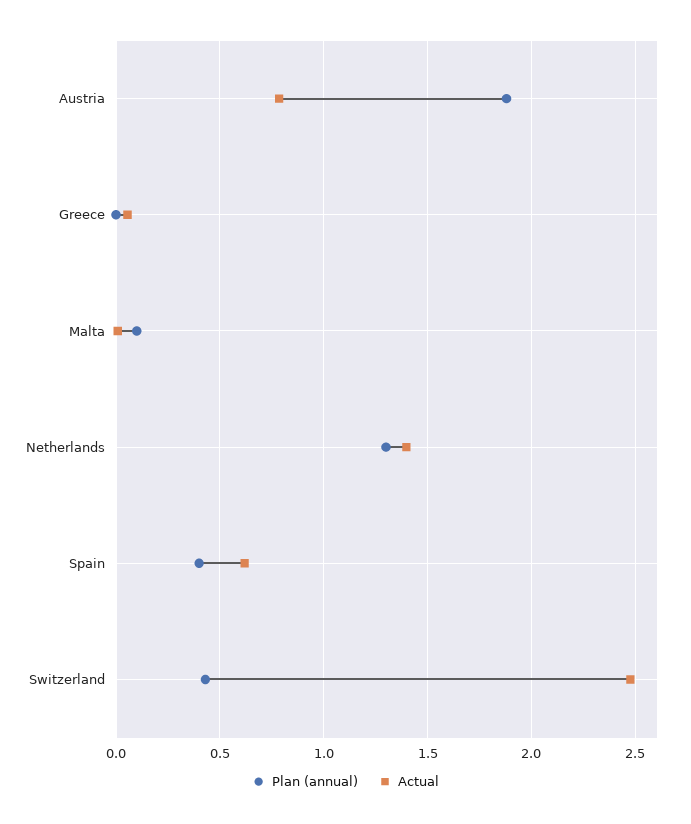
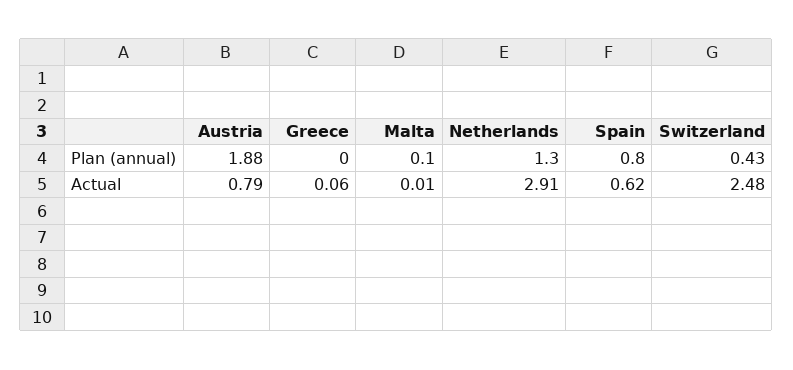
Actual, Netherlands: 1.4 -> 2.91
Plan (annual), Spain: 0.4 -> 0.8

